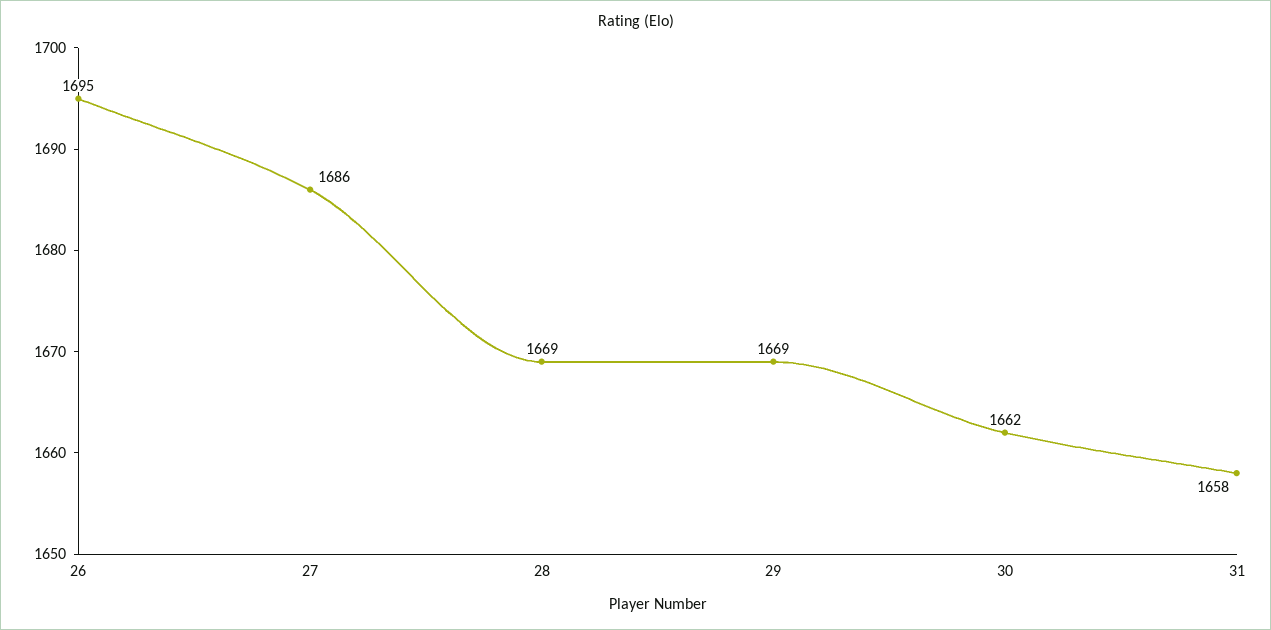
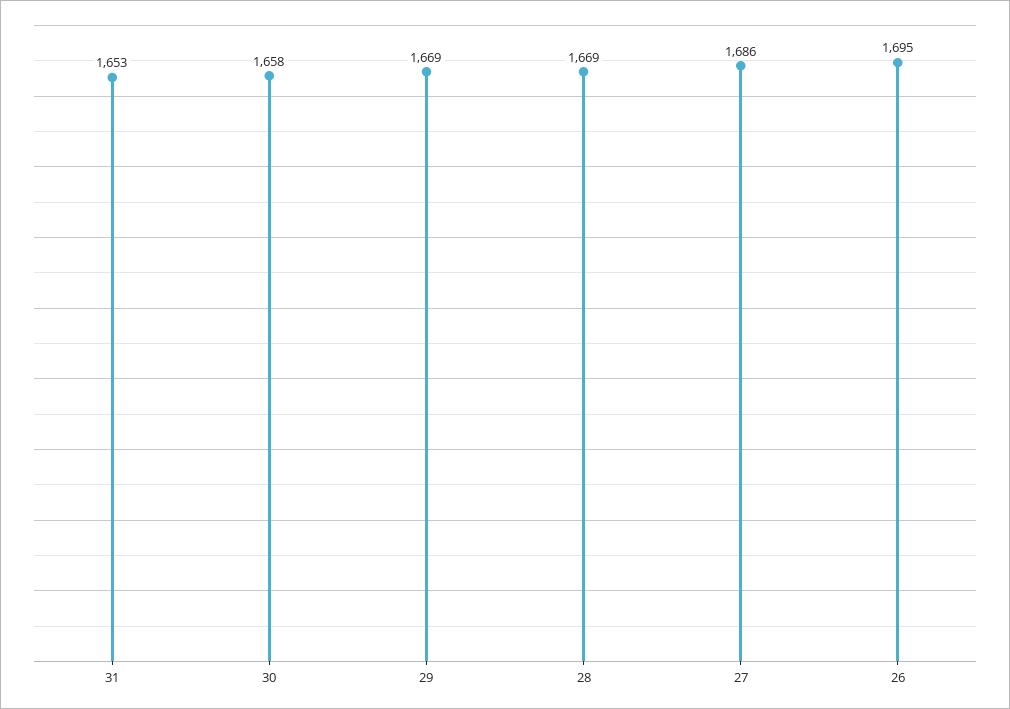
30: 1662 -> 1658
31: 1658 -> 1653

